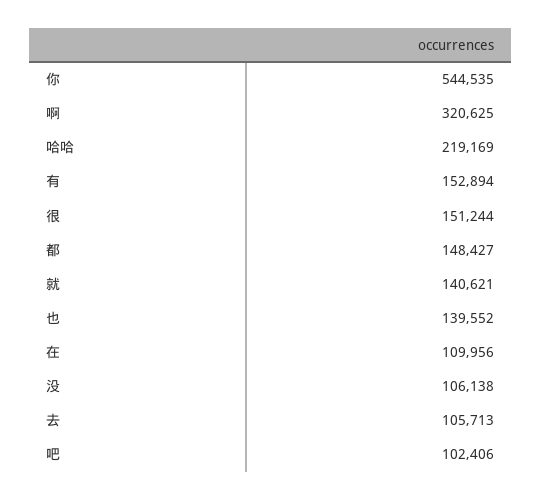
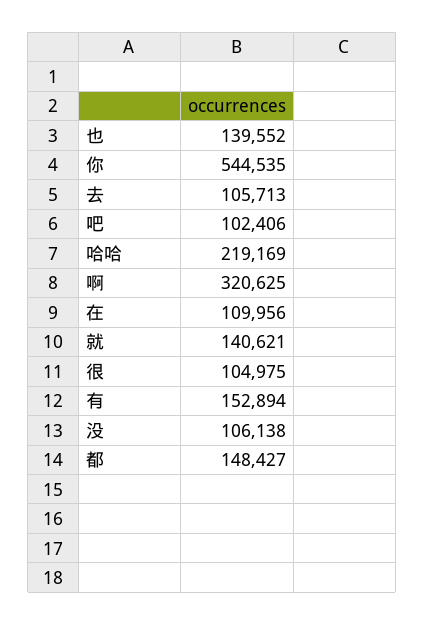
很: 151244 -> 104975

